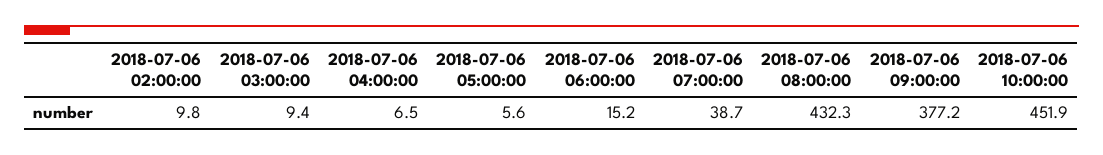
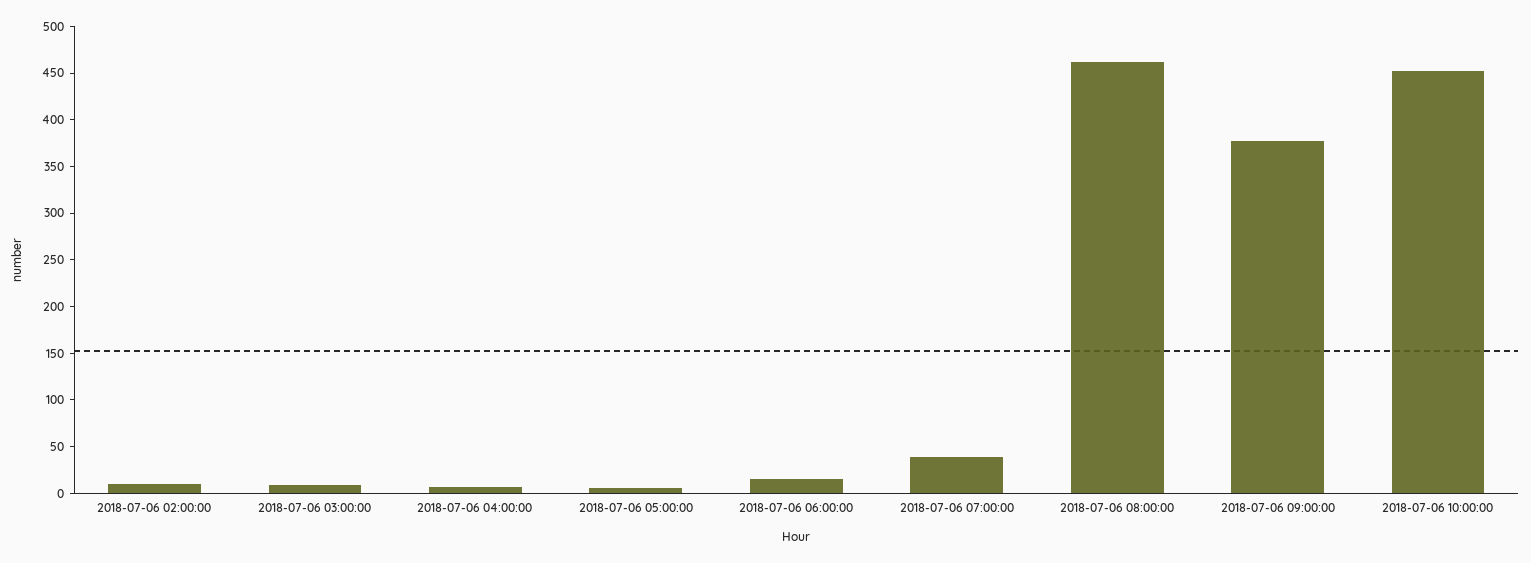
2018-07-06 08:00:00: 432.3 -> 460

